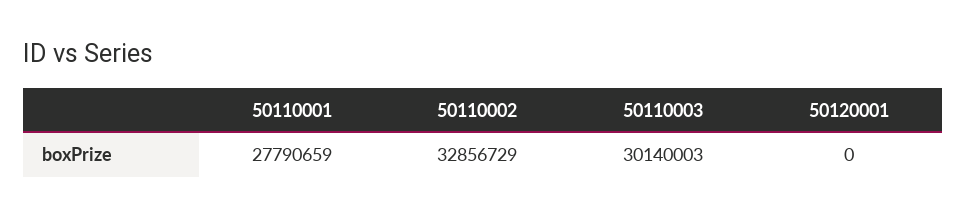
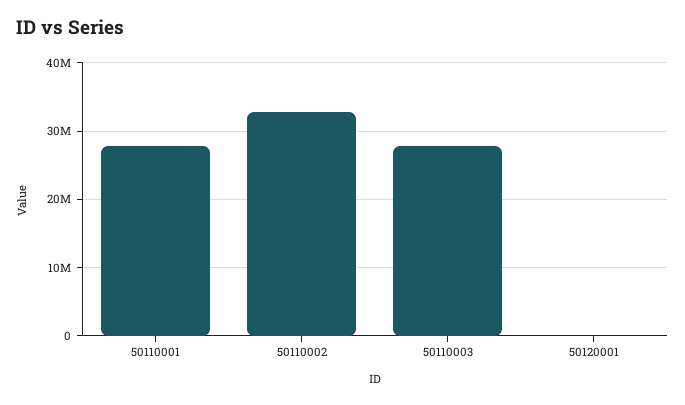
50110003: 30140003 -> 28000000

